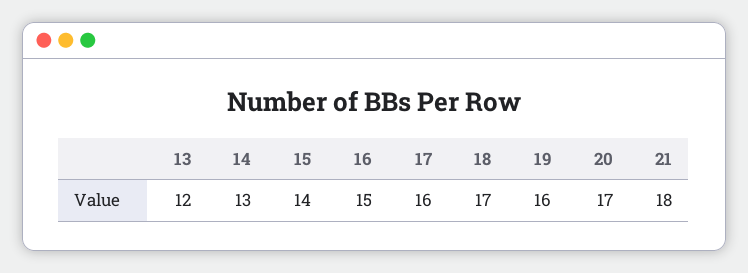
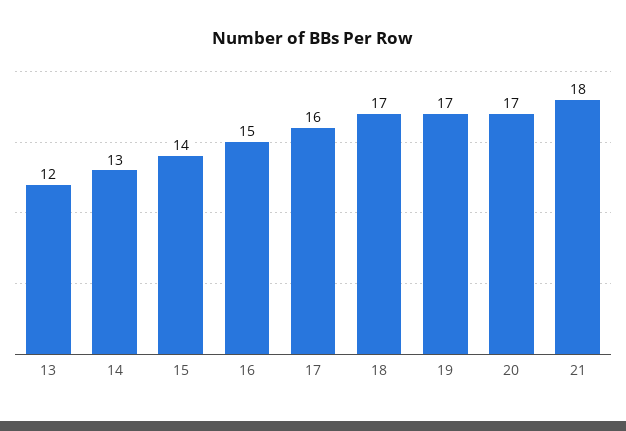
19: 16 -> 17

